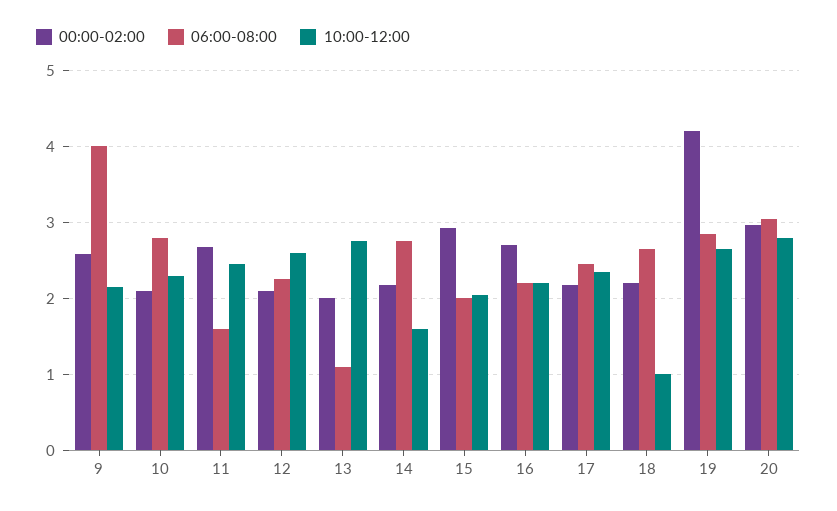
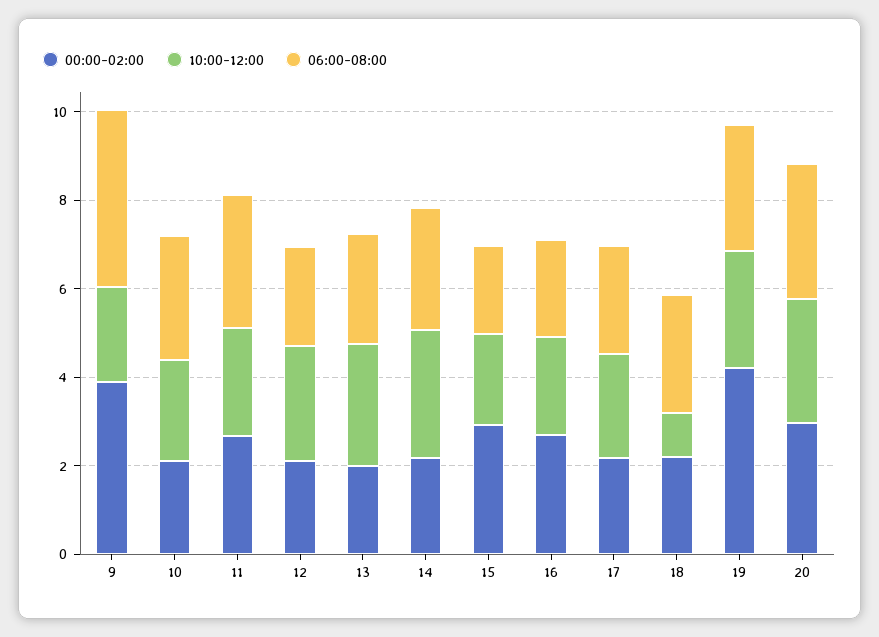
00:00-02:00, 9: 2.6 -> 4
06:00-08:00, 11: 1.6 -> 3
06:00-08:00, 13: 1.1 -> 2.5
10:00-12:00, 14: 1.6 -> 3

